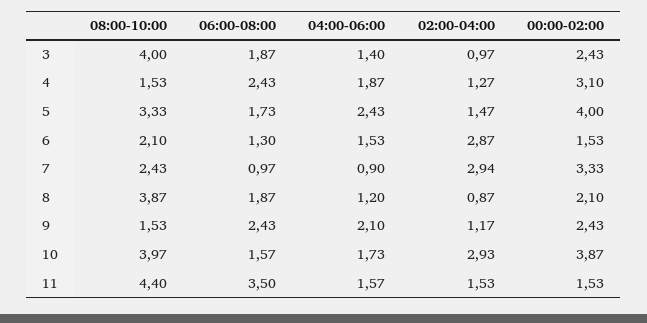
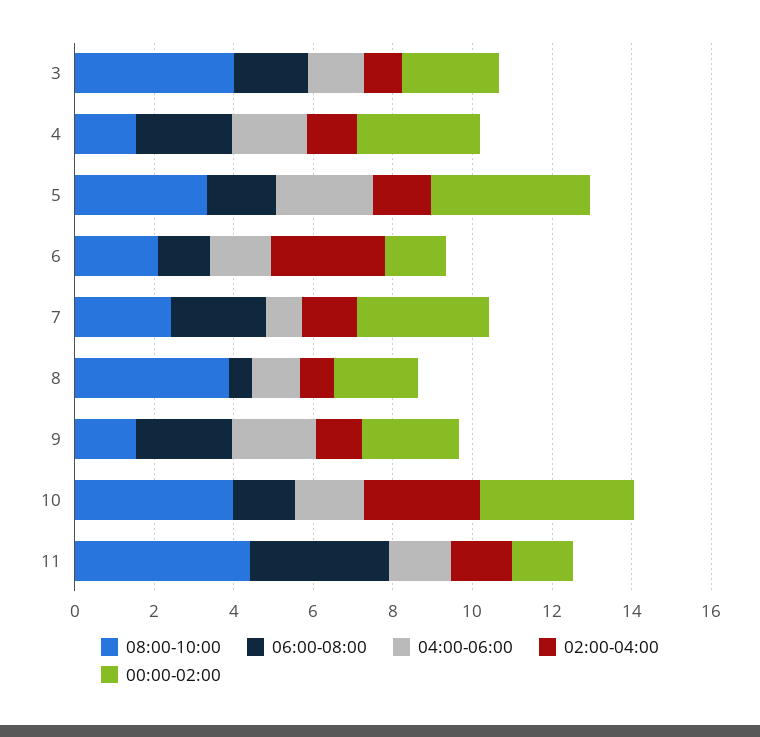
06:00-08:00, 7: 0.97 -> 2.5
02:00-04:00, 7: 2.94 -> 1.5
06:00-08:00, 8: 1.87 -> 0.5

